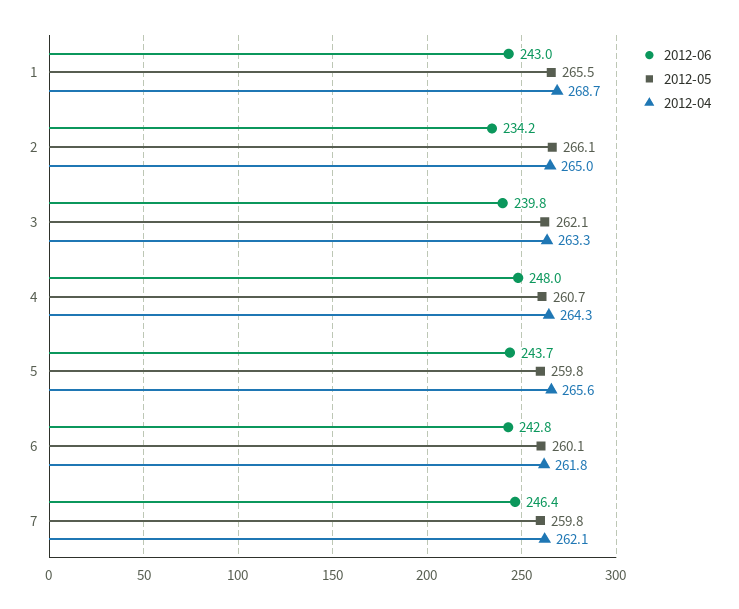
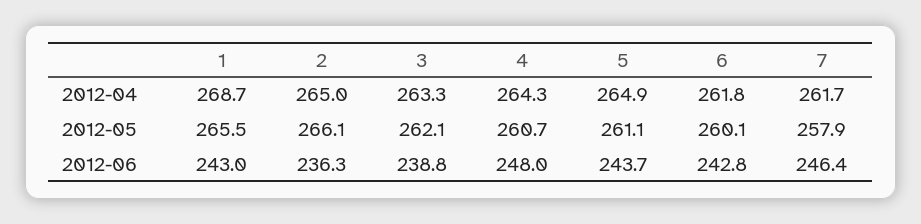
2012-06, 2: 234.2 -> 236.3
2012-06, 3: 239.8 -> 238.8
2012-05, 5: 259.8 -> 261.1
2012-04, 5: 265.6 -> 264.9
2012-05, 7: 259.8 -> 257.9
2012-04, 7: 262.1 -> 261.7

